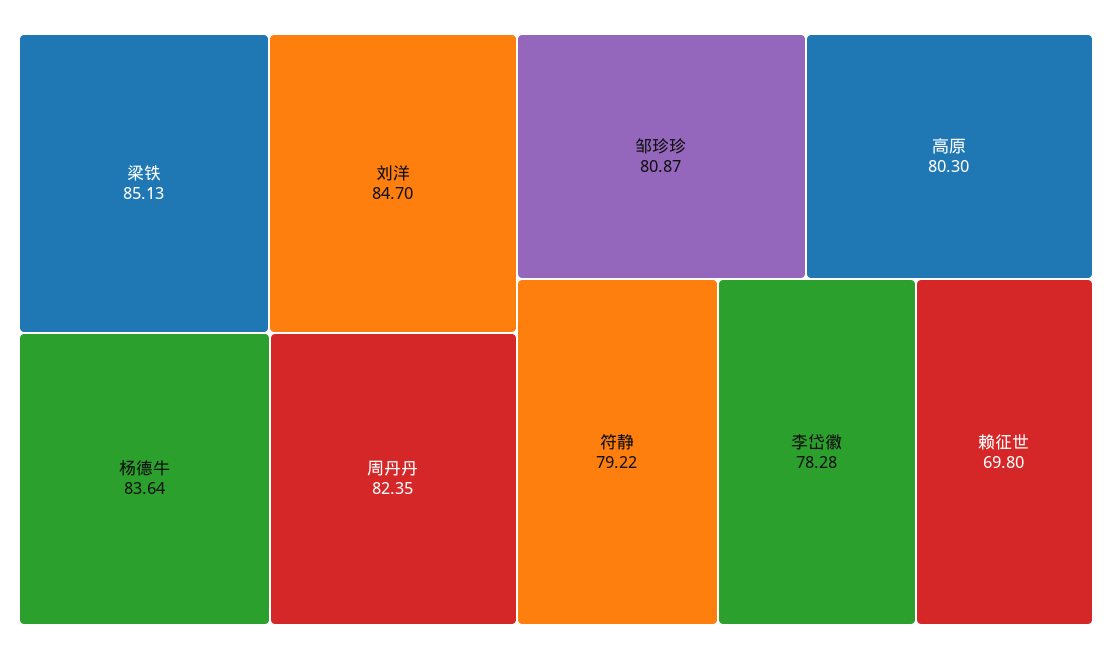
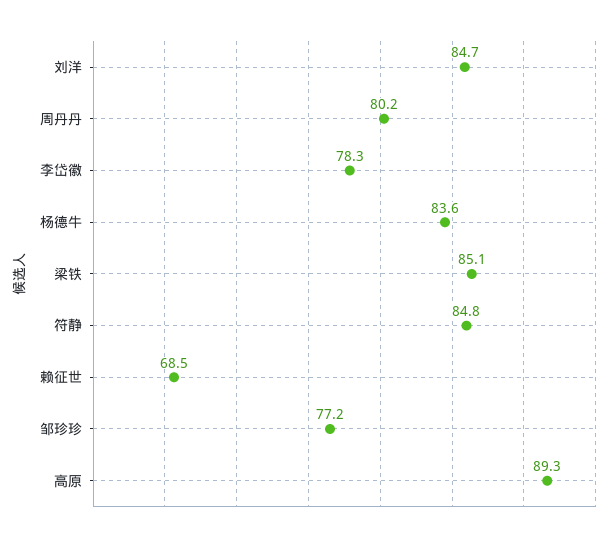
周丹丹: 82.35 -> 80.2
邹珍珍: 80.87 -> 77.2
高原: 80.3 -> 89.3
符静: 79.22 -> 84.8
赖征世: 69.8 -> 68.5

